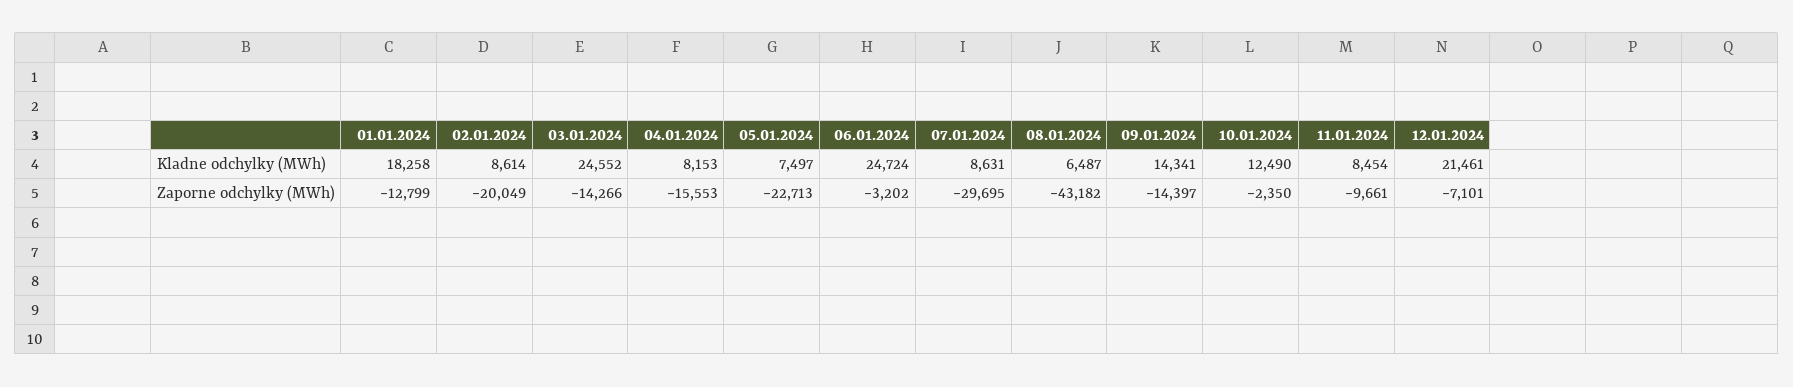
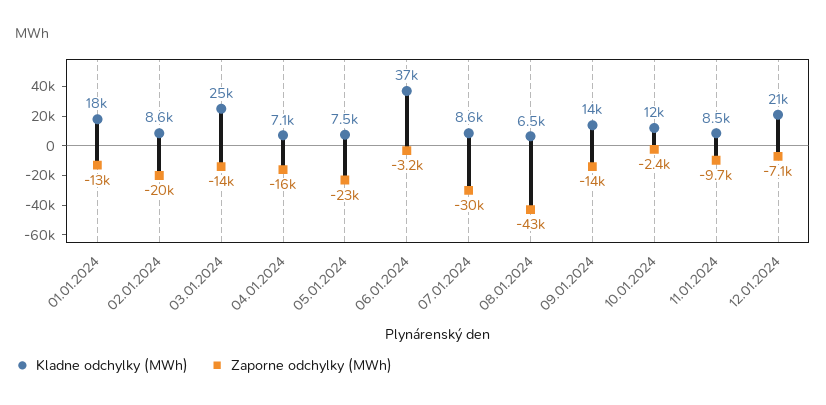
Kladne odchylky (MWh), 04.01.2024: 8153 -> 7100
Kladne odchylky (MWh), 06.01.2024: 24724 -> 37000

